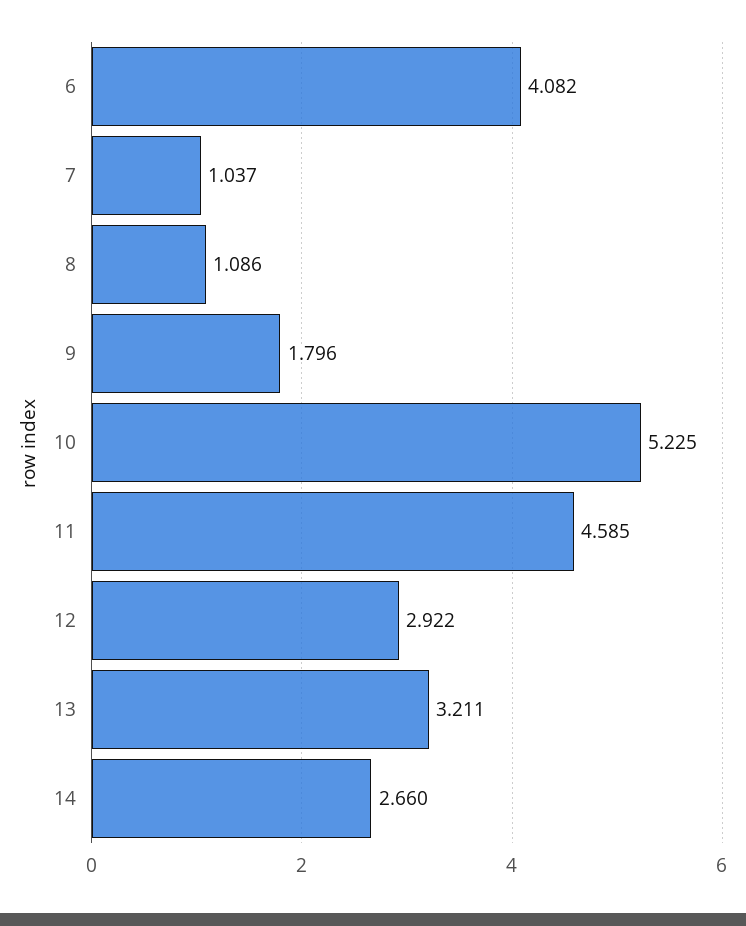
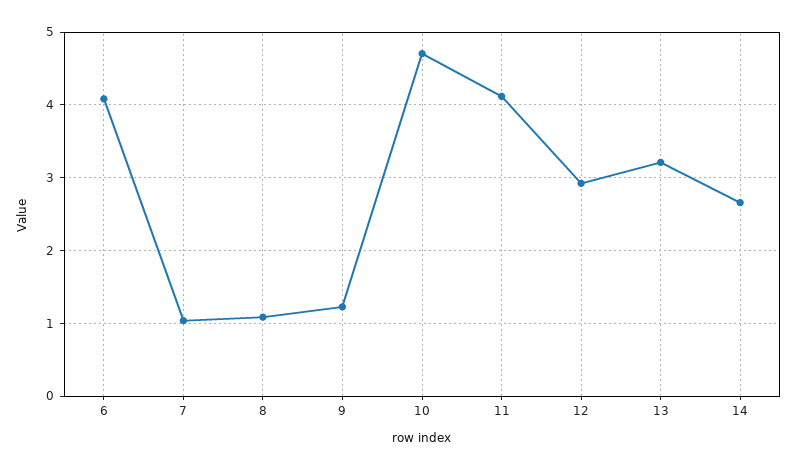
9: 1.796 -> 1.2
10: 5.225 -> 4.7
11: 4.585 -> 4.1

